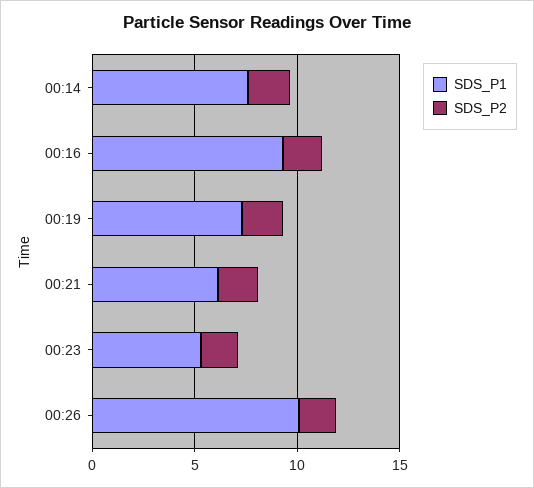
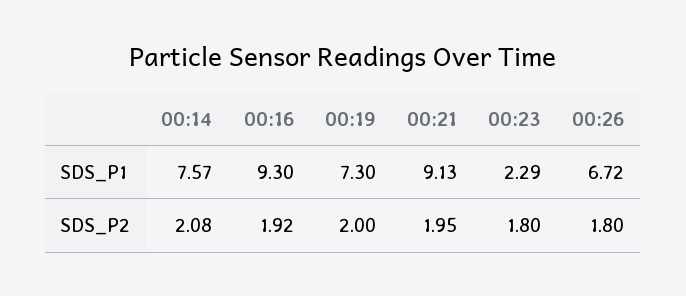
SDS_P1, 00:21: 6 -> 9.13
SDS_P1, 00:23: 5 -> 2.29
SDS_P1, 00:26: 10 -> 6.72

